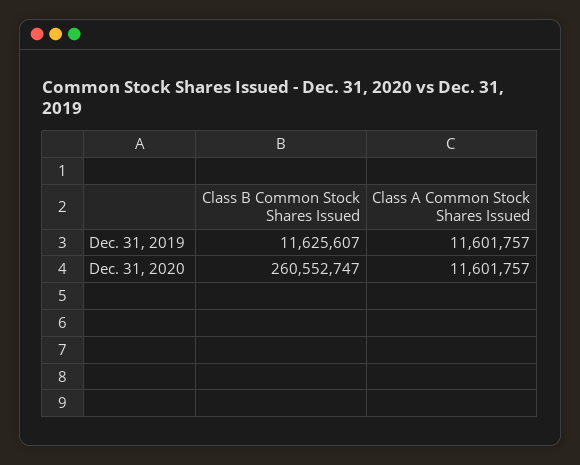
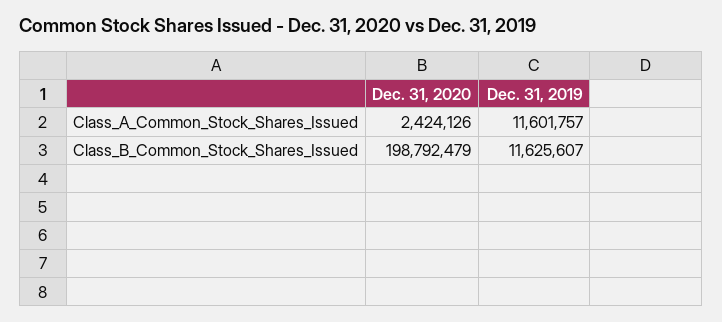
Class B Common Stock Shares Issued, Dec. 31, 2020: 260552747 -> 198792479
Class A Common Stock Shares Issued, Dec. 31, 2020: 11601757 -> 2424126

